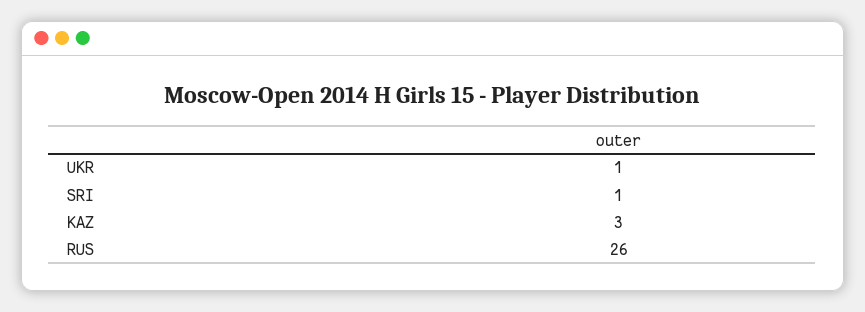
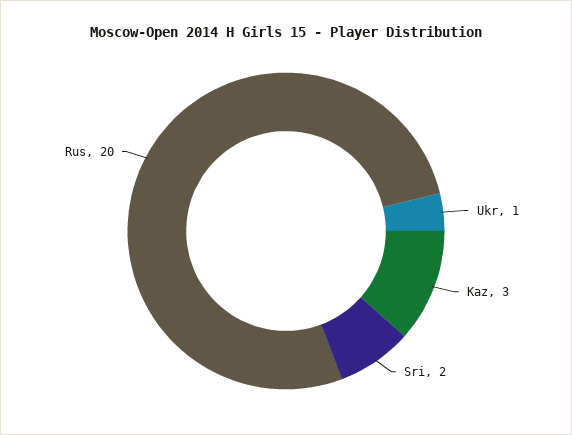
SRI: 1 -> 2
RUS: 26 -> 20

